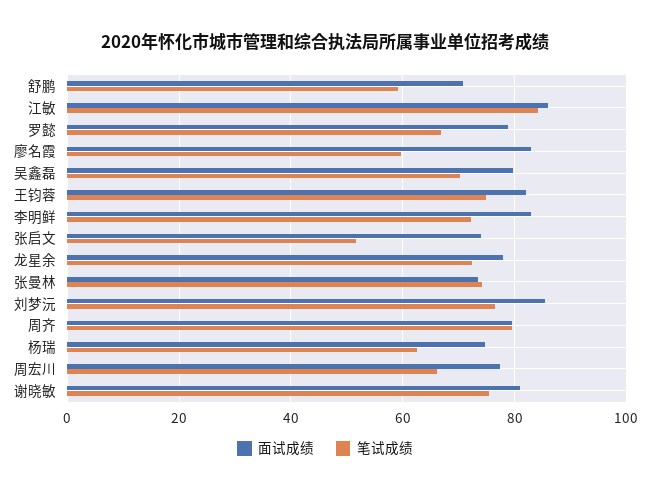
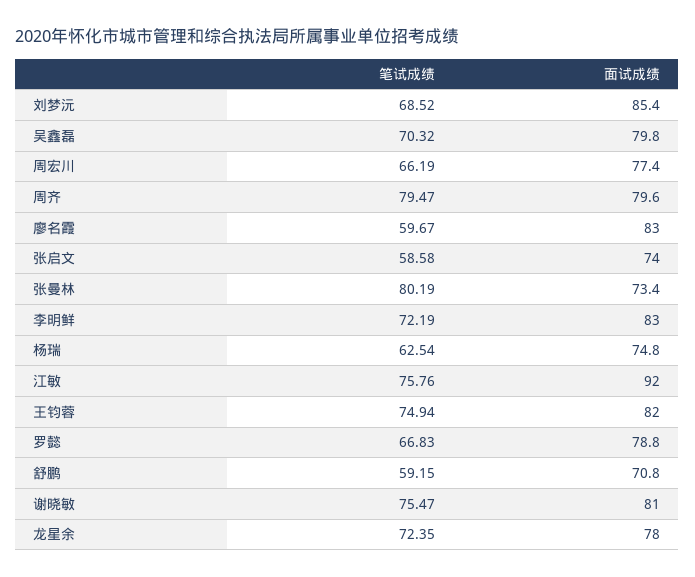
面试成绩, 江敏: 86 -> 92
笔试成绩, 江敏: 84 -> 75.76
笔试成绩, 张启文: 52 -> 58.58
笔试成绩, 张曼林: 74 -> 80.19
笔试成绩, 刘梦沅: 76 -> 68.52

